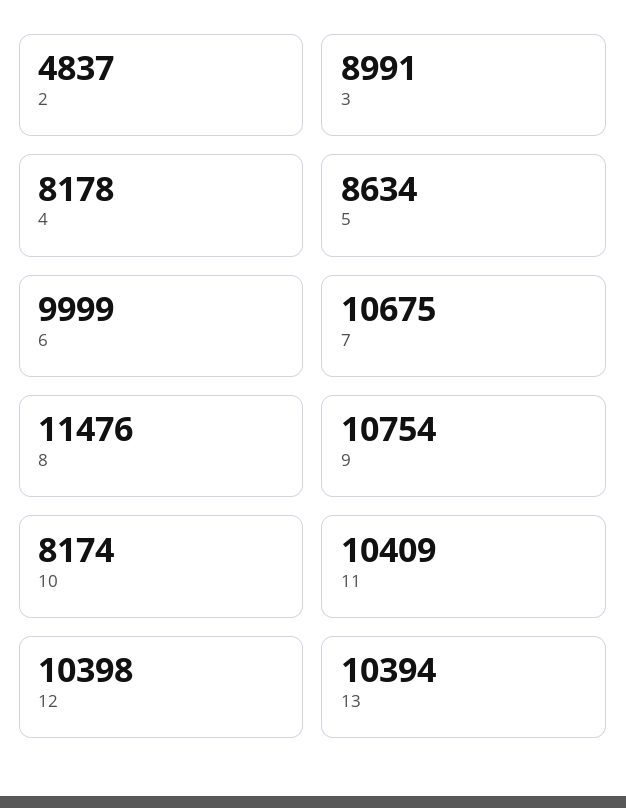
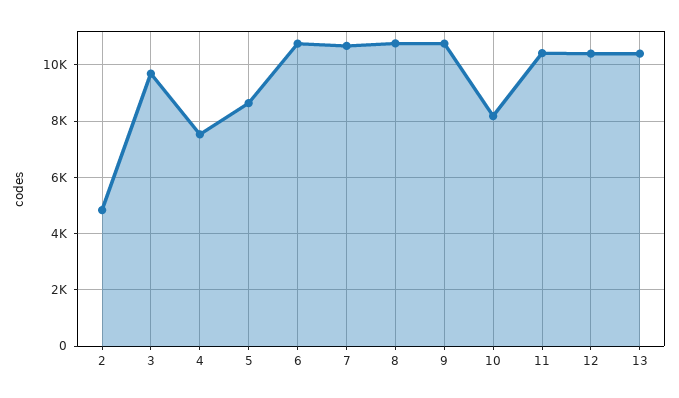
3: 8991 -> 9750
4: 8178 -> 7500
6: 9999 -> 10750
8: 11476 -> 10750

